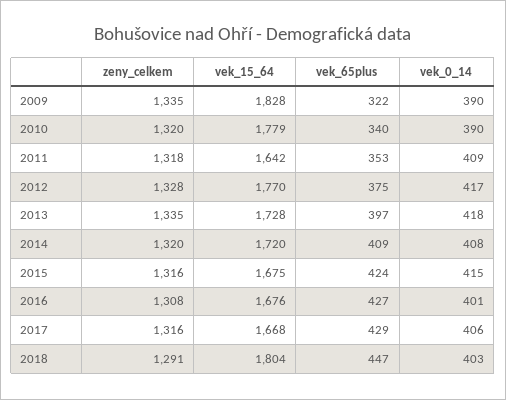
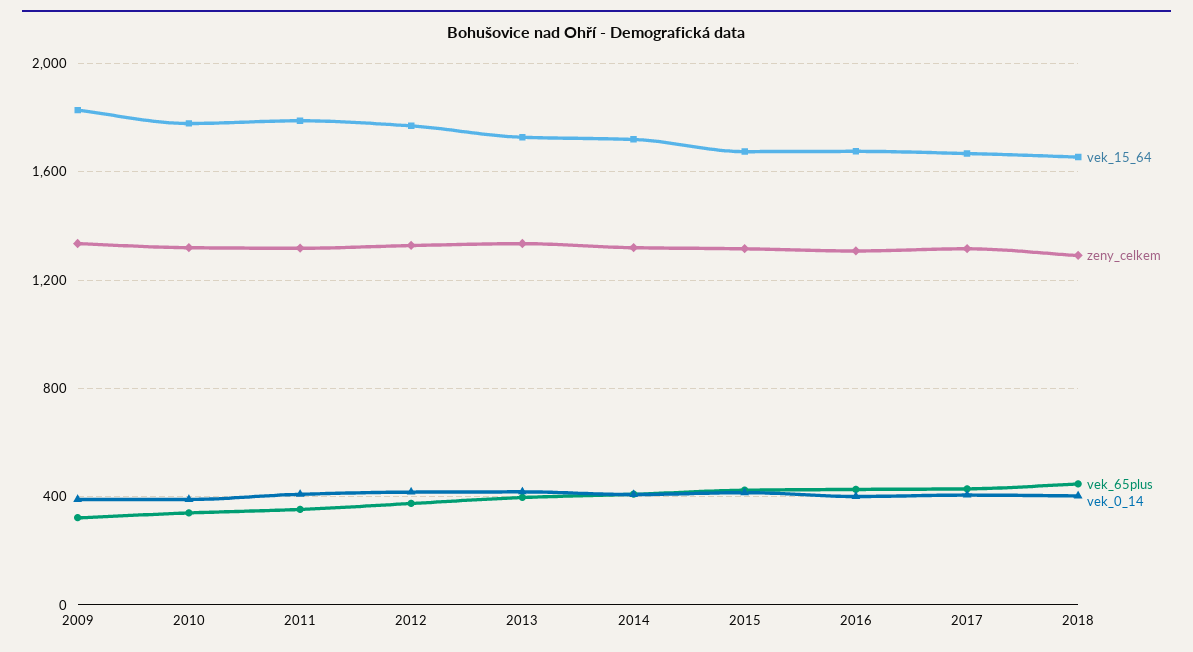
vek_15_64, 2011: 1642 -> 1800
vek_15_64, 2018: 1804 -> 1650

